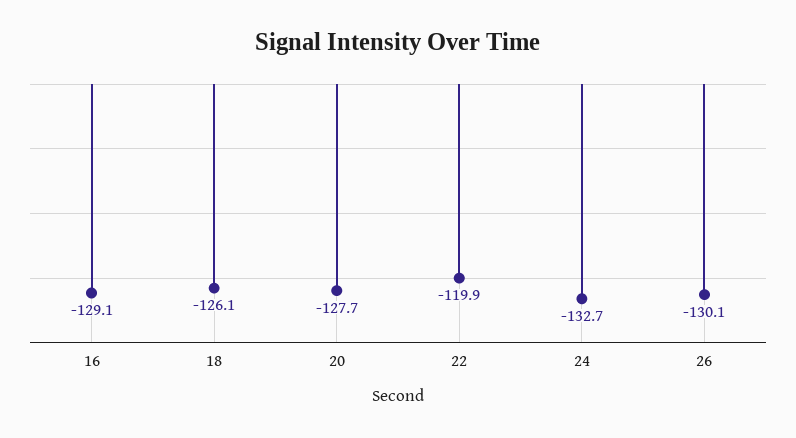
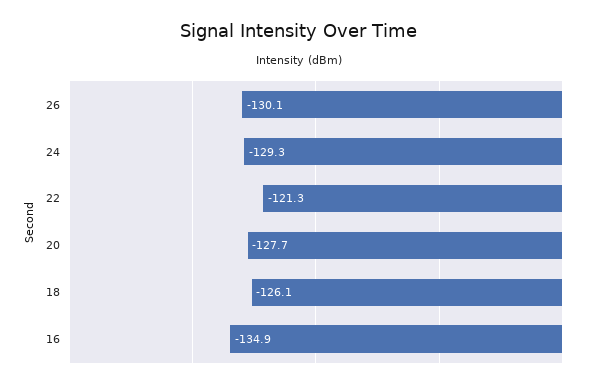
16: -129.1 -> -134.9
22: -119.9 -> -121.3
24: -132.7 -> -129.3

